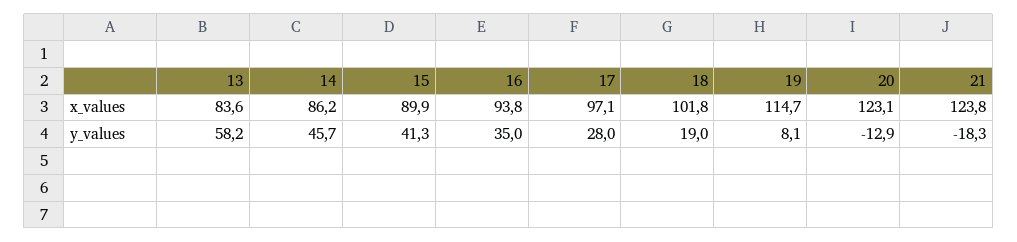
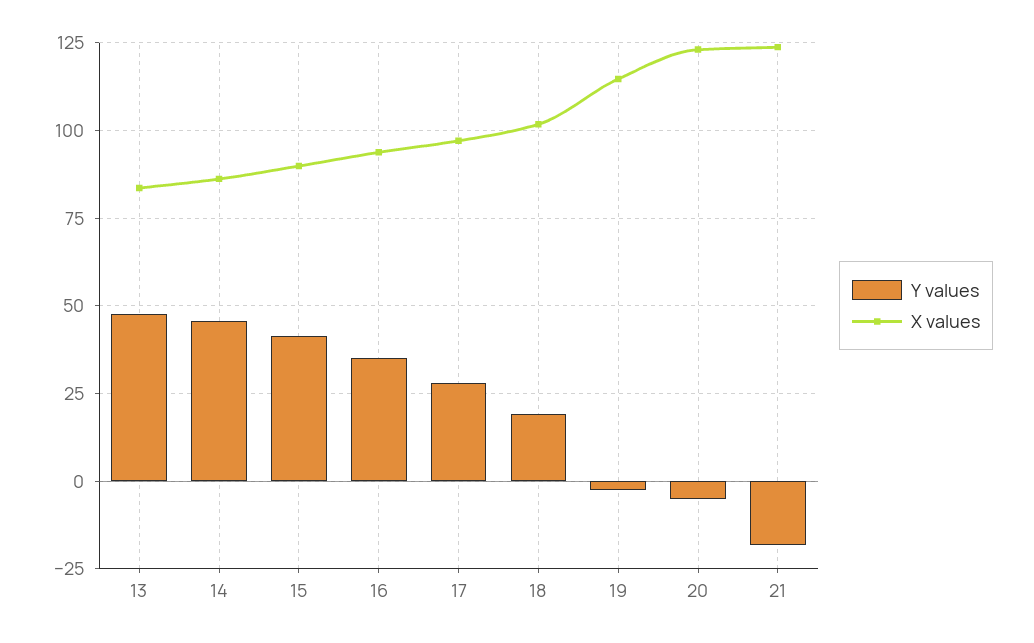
y_values, 13: 58.2 -> 47.5
y_values, 19: 8.1 -> -2.5
y_values, 20: -12.9 -> -5

